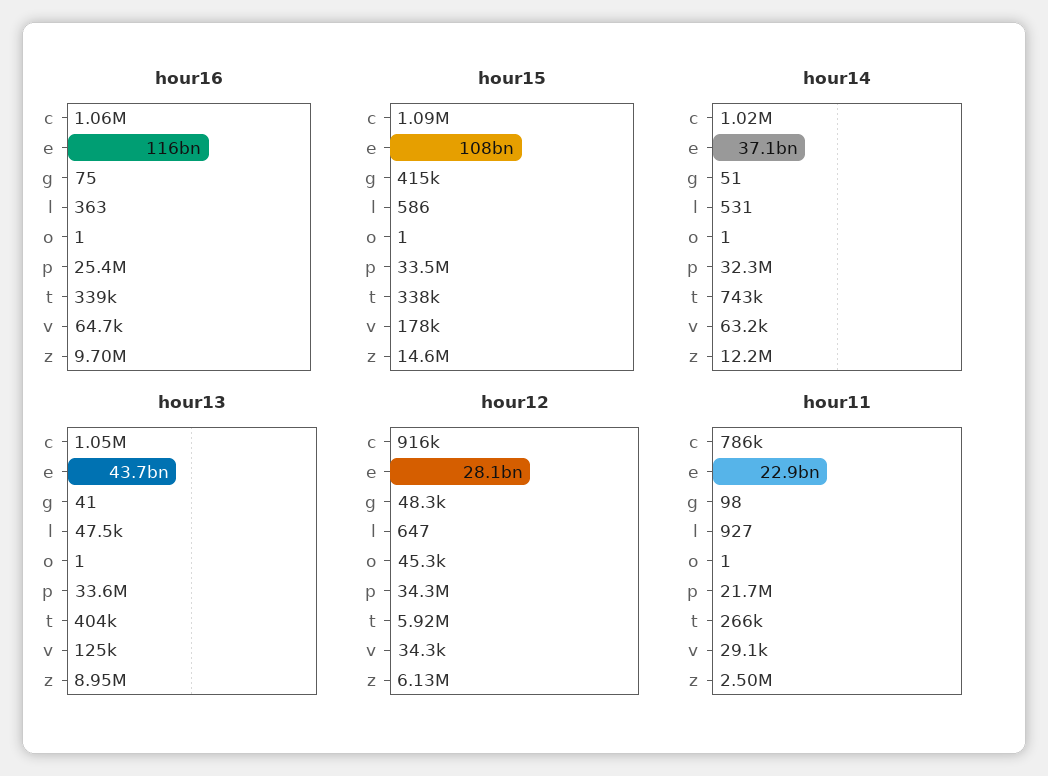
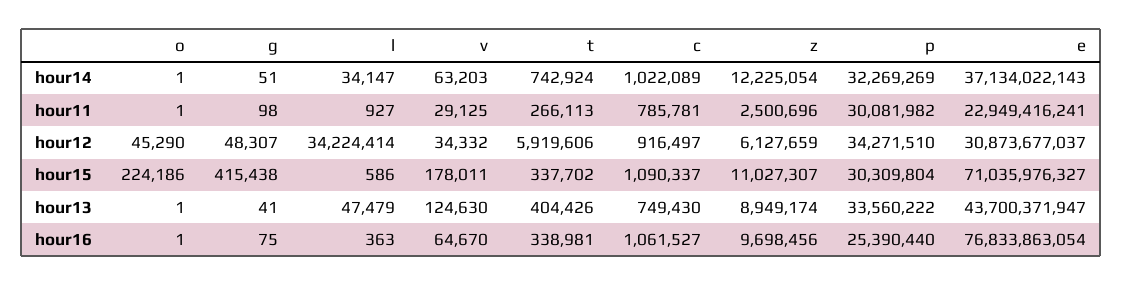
hour16, e: 116000000000 -> 76833863054
hour15, e: 108000000000 -> 71035976327
hour15, o: 1 -> 224186
hour15, p: 33500000 -> 30309804
hour15, z: 14600000 -> 11027307
hour14, l: 531 -> 34147
hour13, c: 1050000 -> 749430
hour12, e: 28100000000 -> 30873677037
hour12, l: 647 -> 34224414
hour11, p: 21700000 -> 30081982

